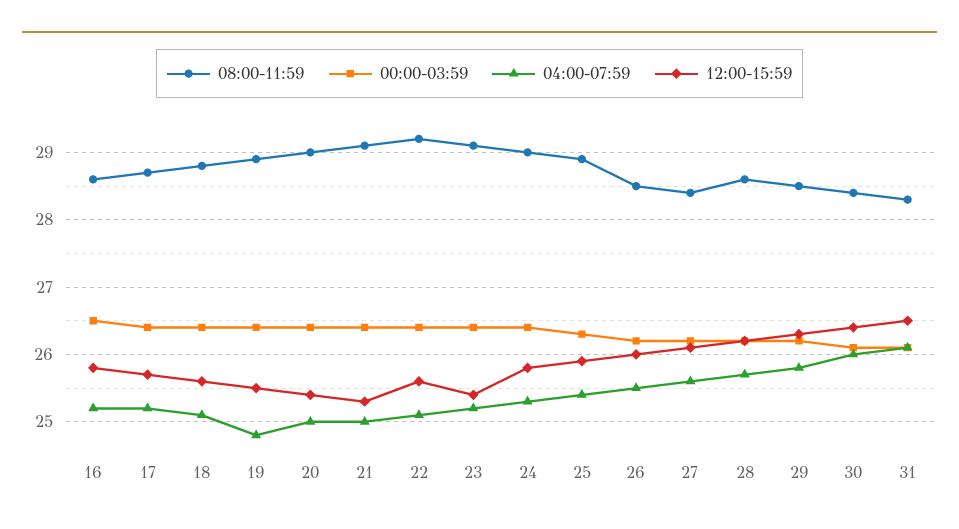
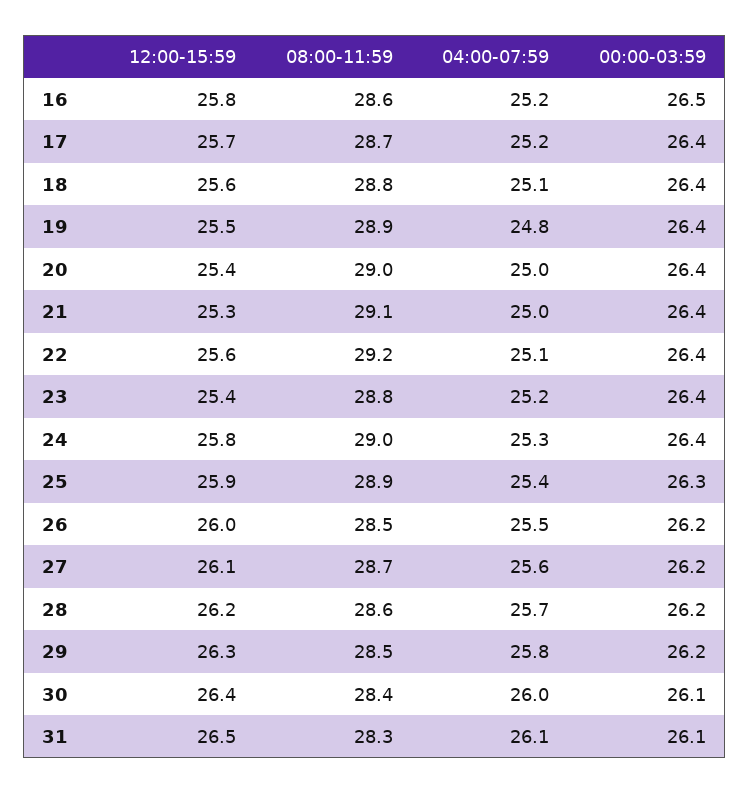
08:00-11:59, 23: 29.1 -> 28.8
08:00-11:59, 27: 28.4 -> 28.7

